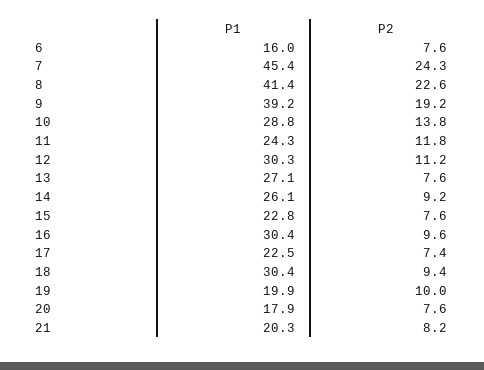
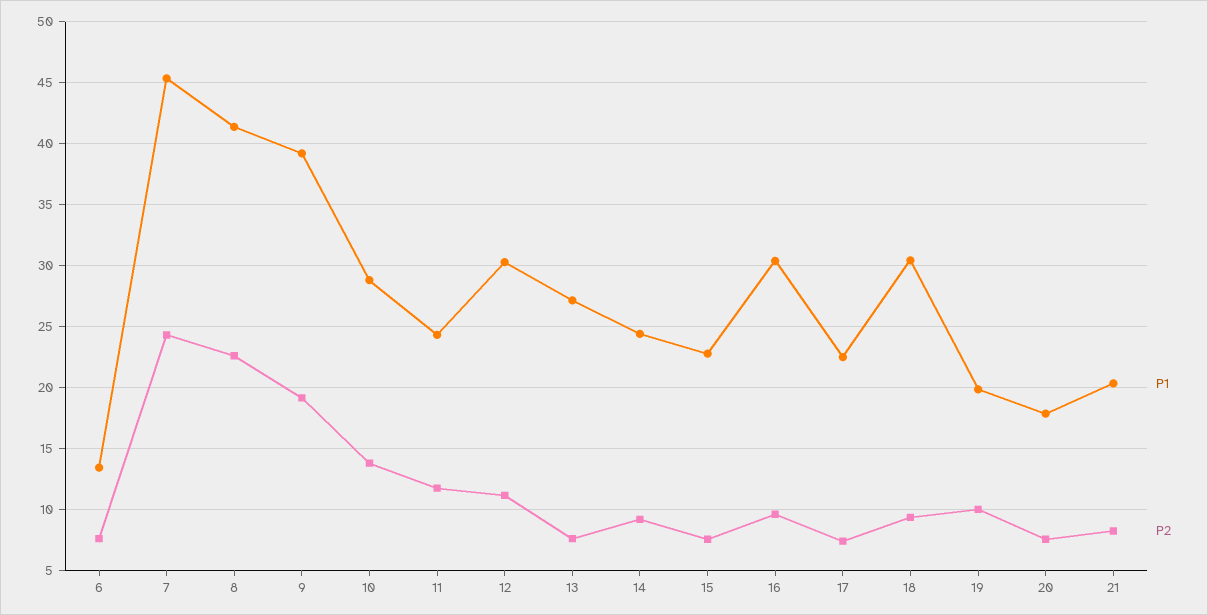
P1, 6: 16 -> 13.5
P1, 14: 26.1 -> 24.5

